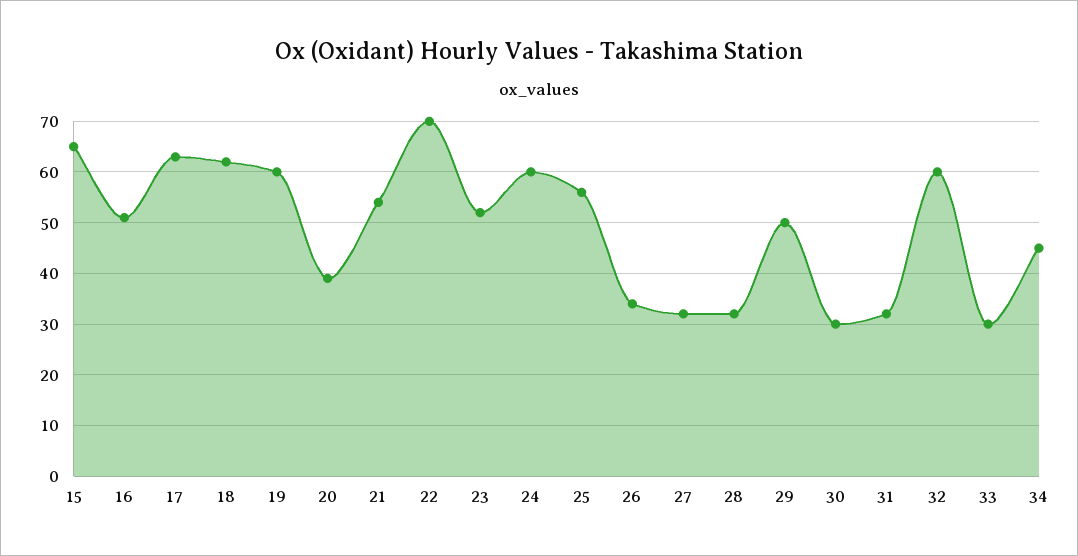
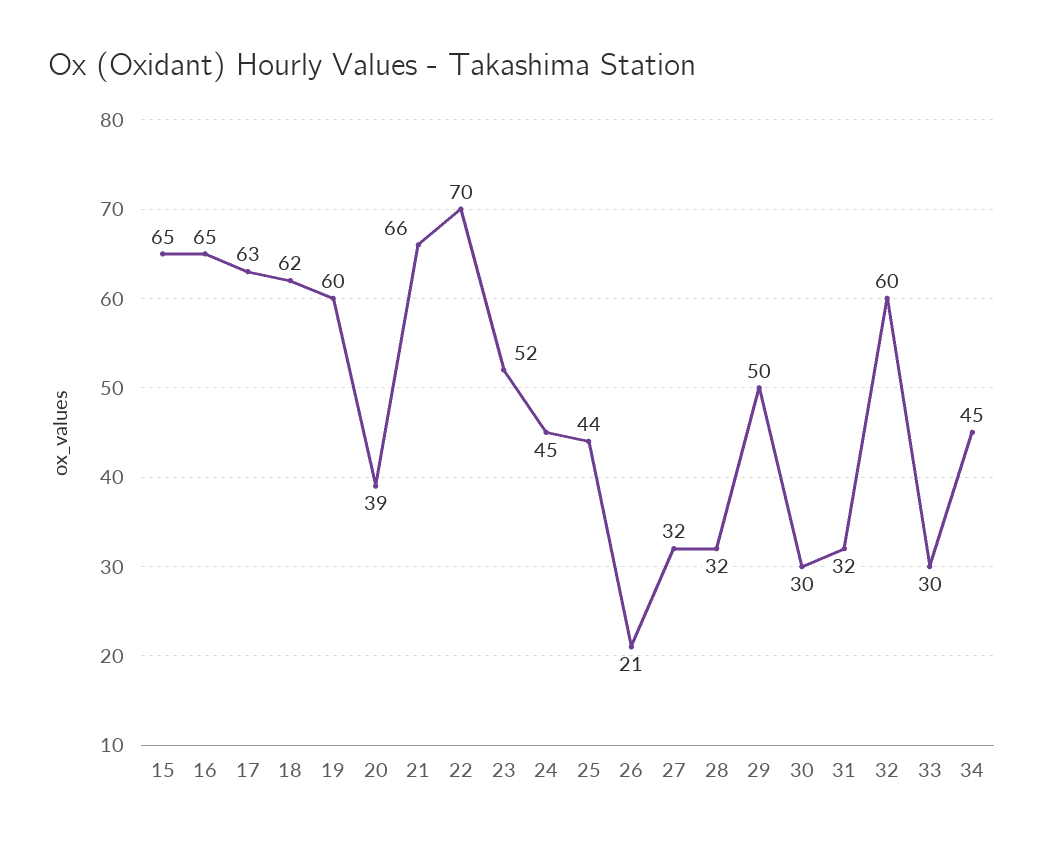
16: 50 -> 65
21: 55 -> 66
24: 60 -> 45
25: 55 -> 44
26: 35 -> 21

